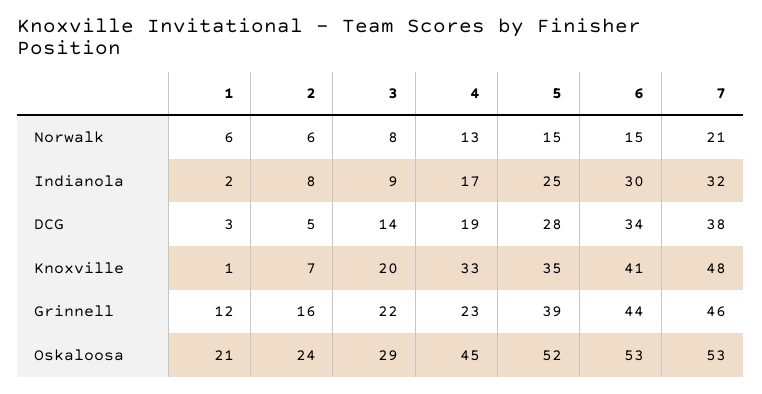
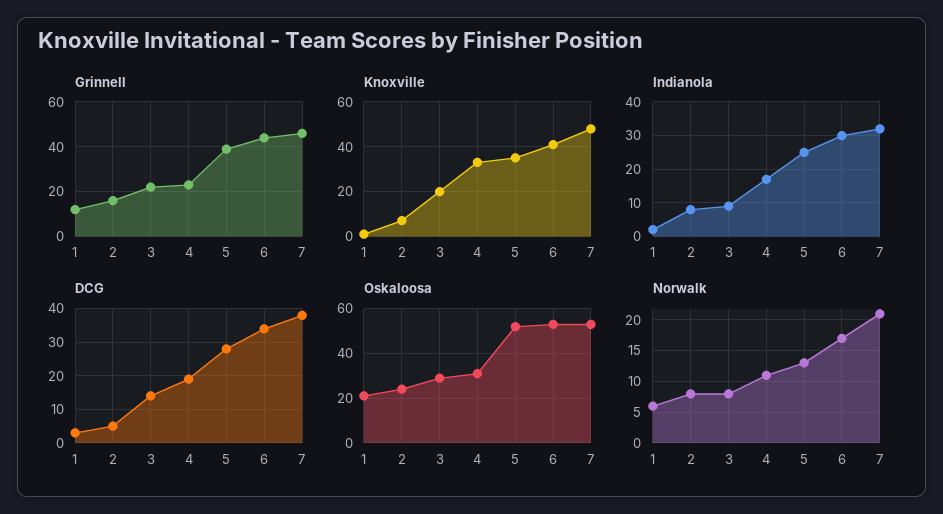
Norwalk, 2: 6 -> 8
Norwalk, 4: 13 -> 11
Norwalk, 5: 15 -> 13
Norwalk, 6: 15 -> 17
Oskaloosa, 4: 45 -> 30

